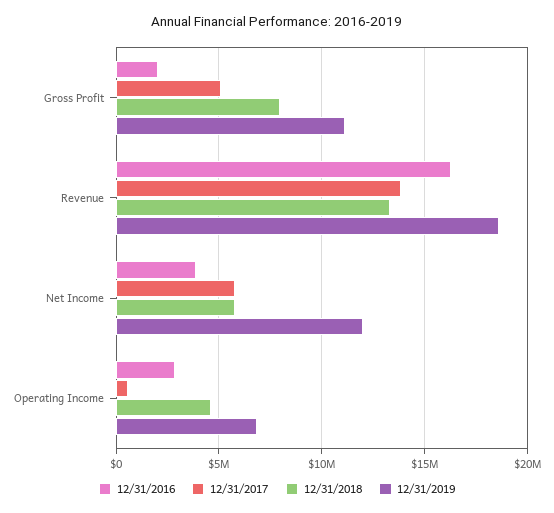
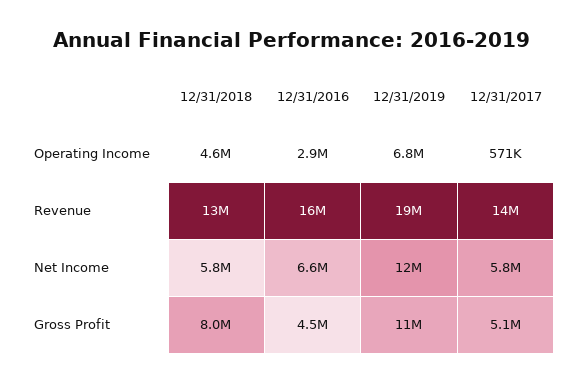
12/31/2016, Gross Profit: 2000000 -> 4500000
12/31/2016, Net Income: 4000000 -> 6600000

